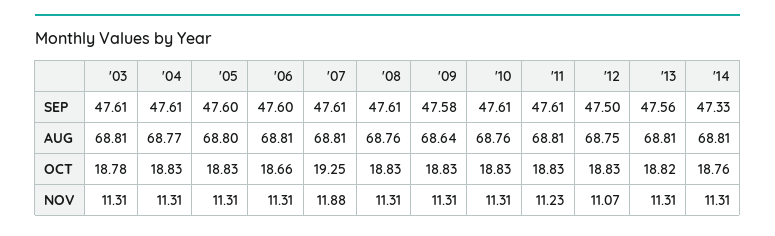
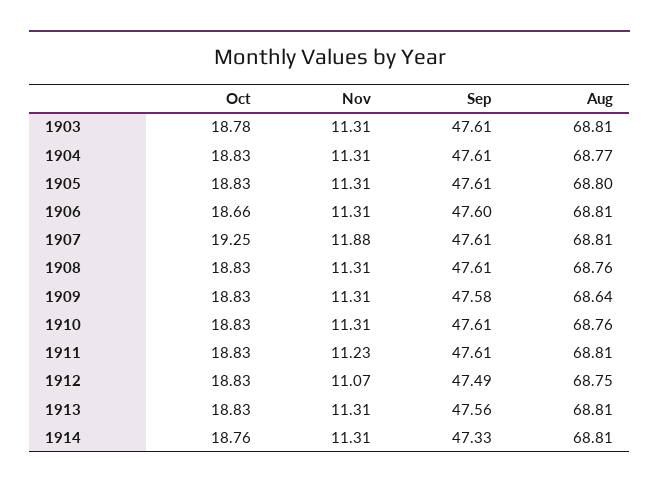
'05, SEP: 47.6 -> 47.61
'12, SEP: 47.5 -> 47.49
'13, OCT: 18.82 -> 18.83

